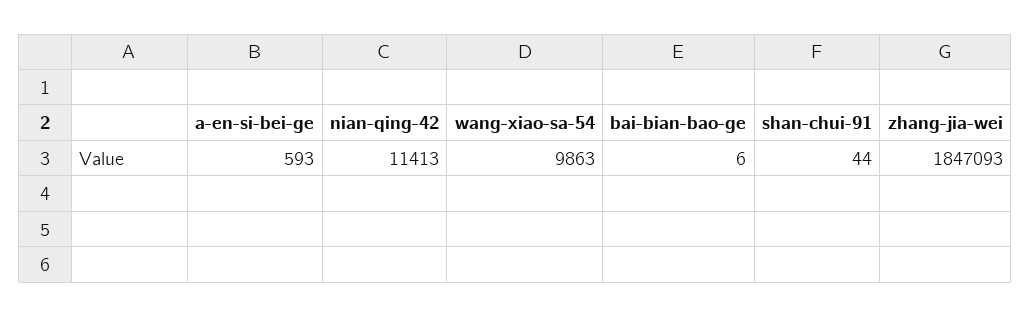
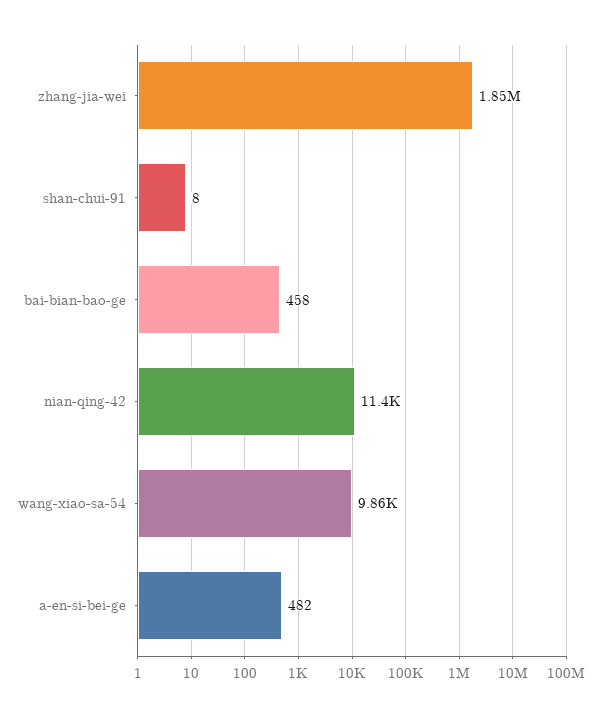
a-en-si-bei-ge: 593 -> 482
bai-bian-bao-ge: 6 -> 458
shan-chui-91: 44 -> 8

